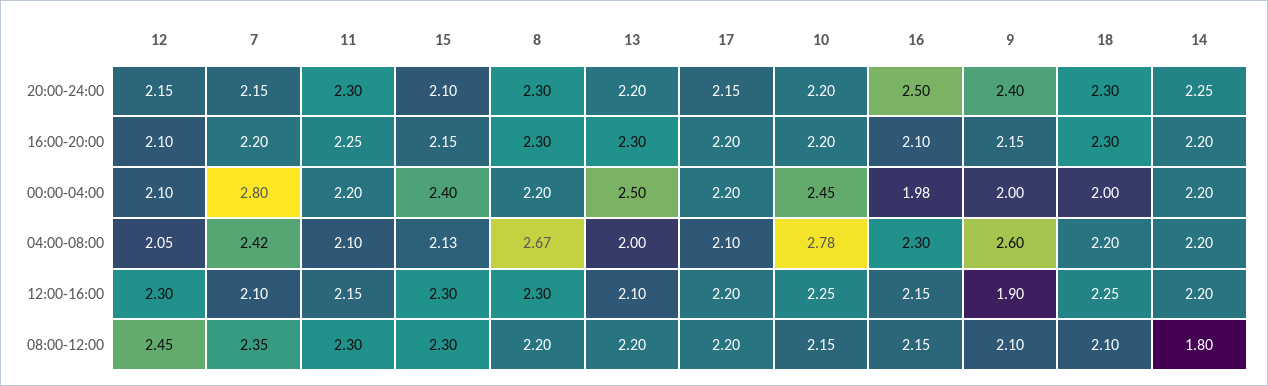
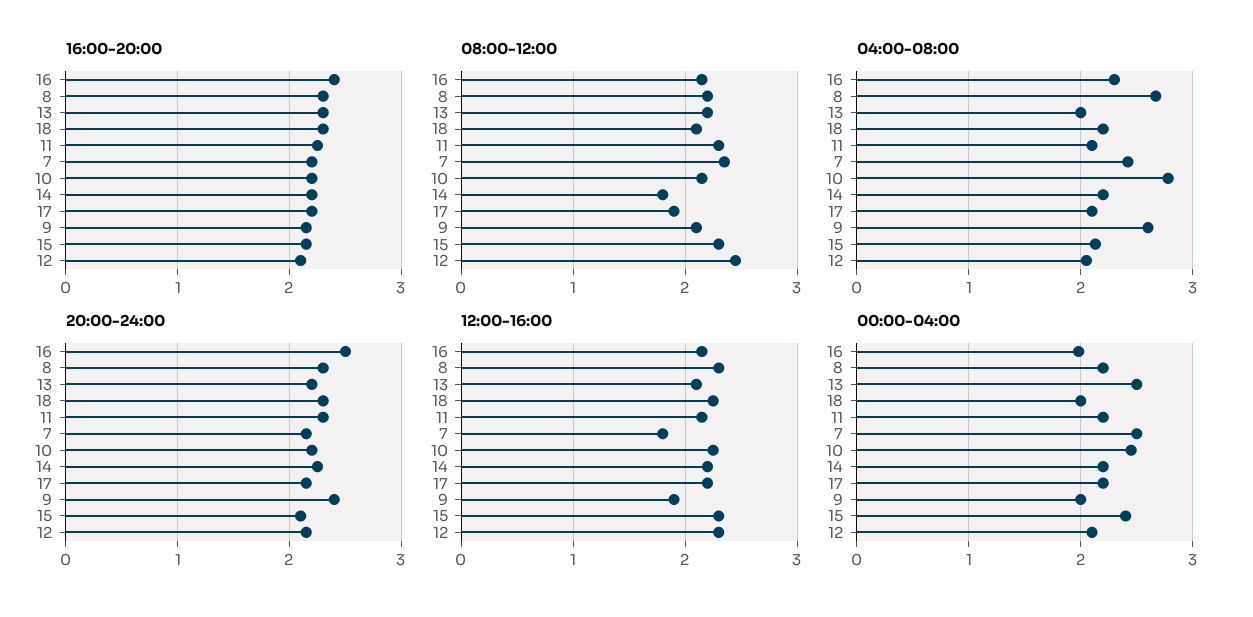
16:00-20:00, 16: 2.1 -> 2.4
00:00-04:00, 7: 2.8 -> 2.5
12:00-16:00, 7: 2.1 -> 1.8
08:00-12:00, 17: 2.2 -> 1.9

